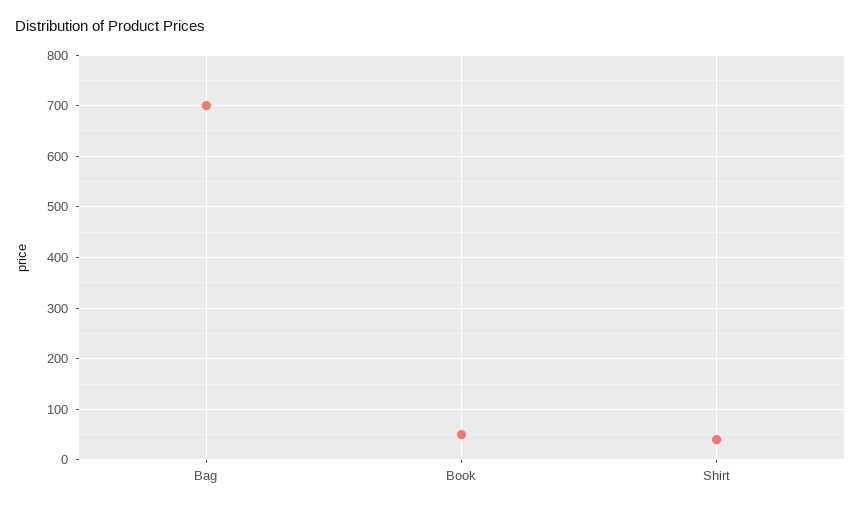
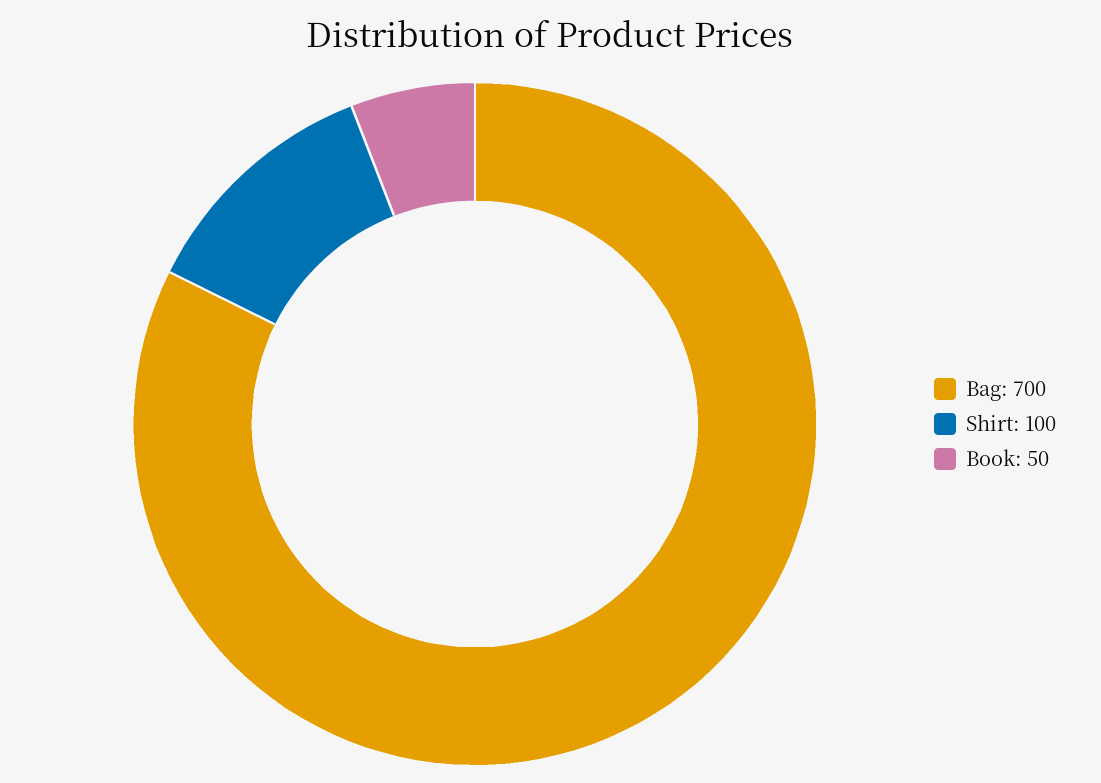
Shirt: 40 -> 100

